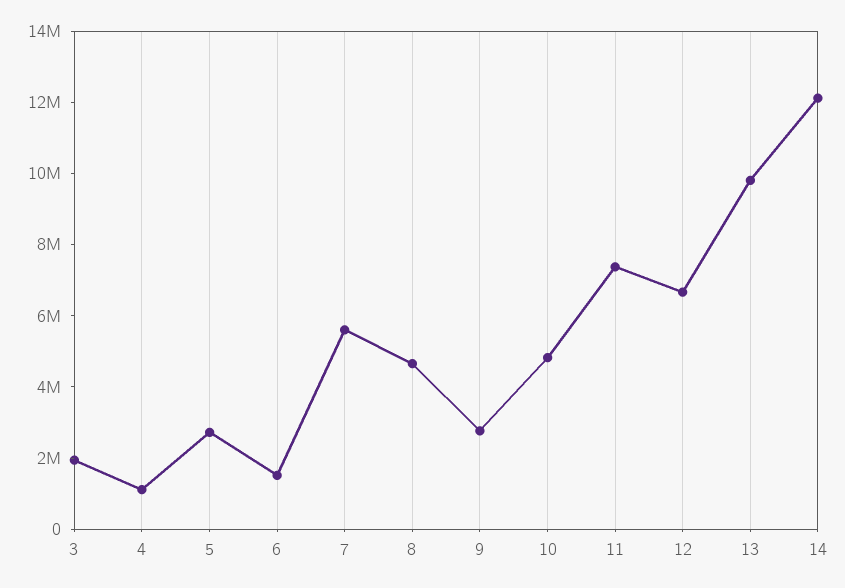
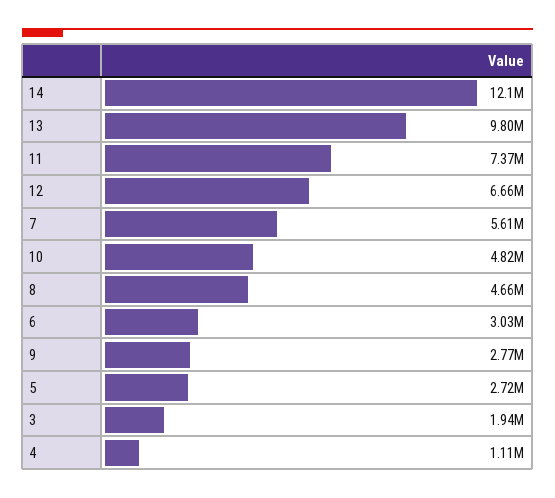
6: 1500000 -> 3030000

